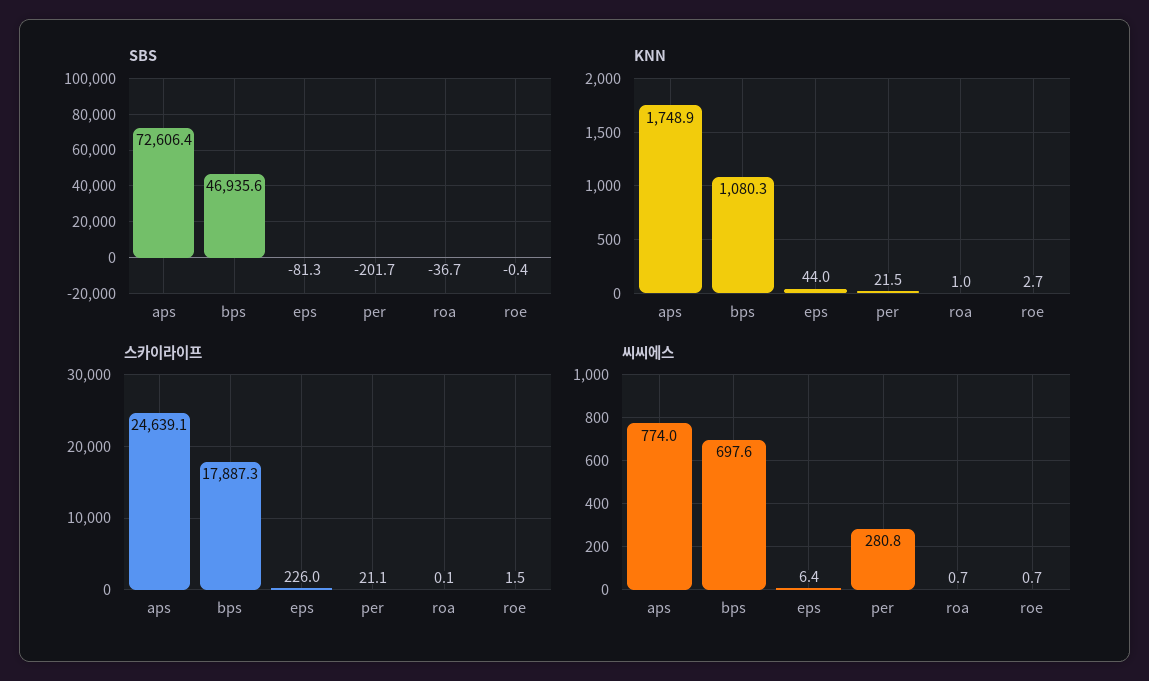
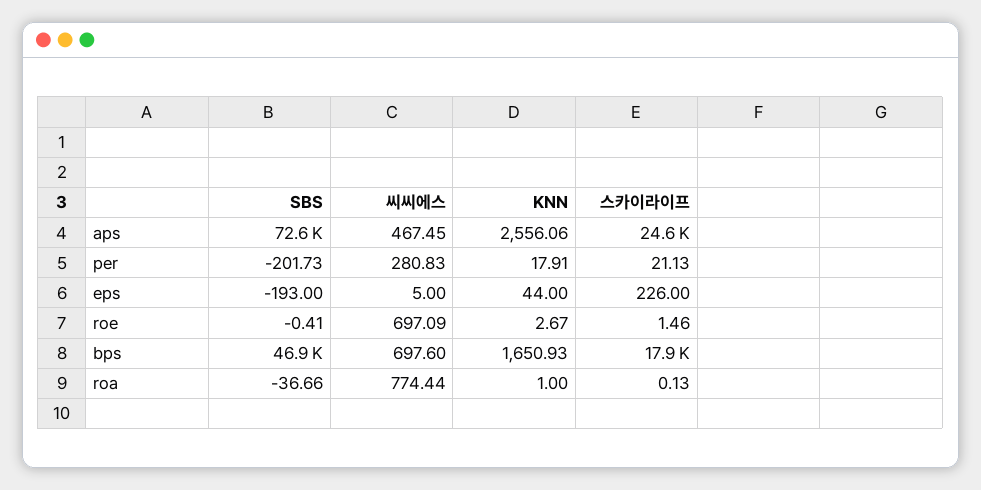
SBS, eps: -81.3 -> -193
KNN, aps: 1748.9 -> 2556.06
KNN, bps: 1080.3 -> 1650.93
KNN, per: 21.5 -> 17.91
씨씨에스, aps: 774 -> 467.45
씨씨에스, eps: 6.4 -> 5
씨씨에스, roa: 0.7 -> 774.44
씨씨에스, roe: 0.7 -> 697.09

